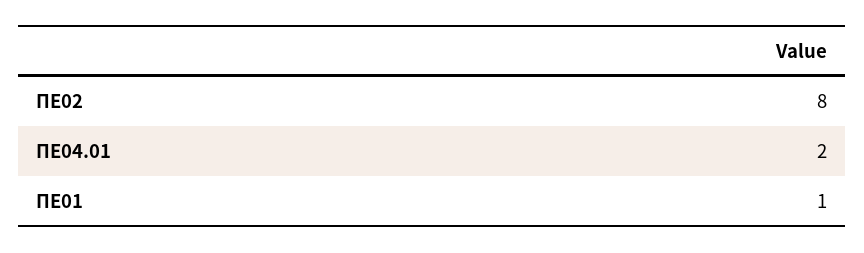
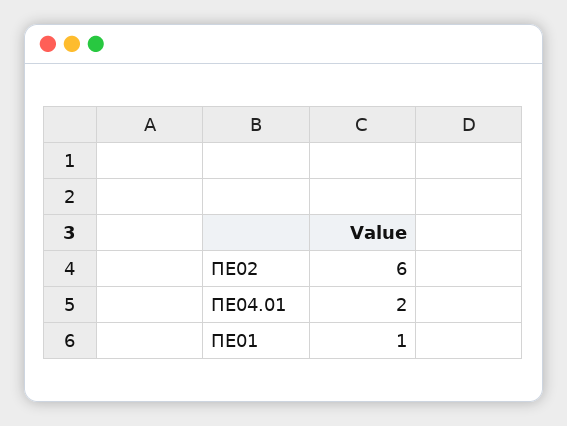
ΠΕ02: 8 -> 6

